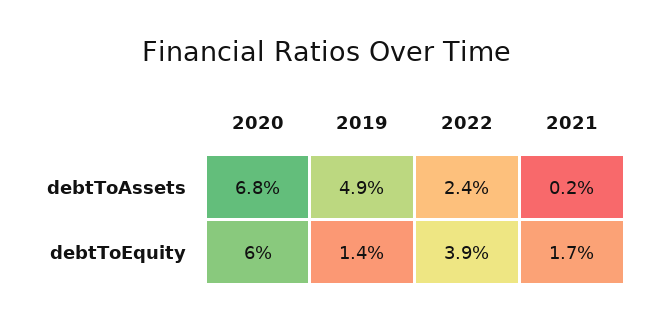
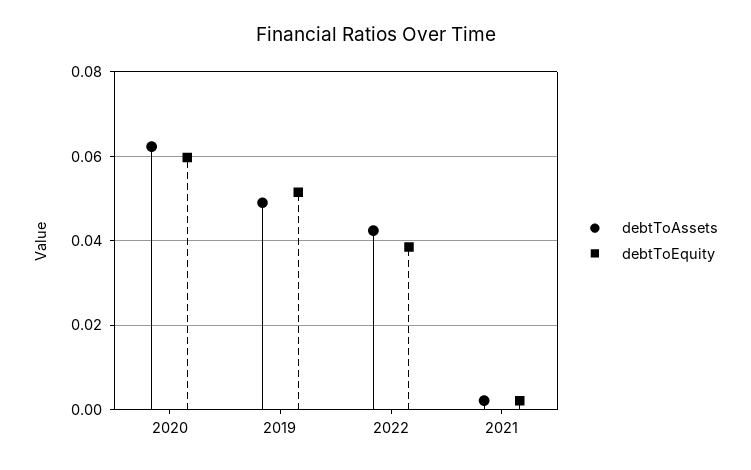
debtToAssets, 2020: 0.068 -> 0.062
debtToAssets, 2022: 0.024 -> 0.042
debtToEquity, 2019: 0.014 -> 0.052
debtToEquity, 2021: 0.017 -> 0.002

